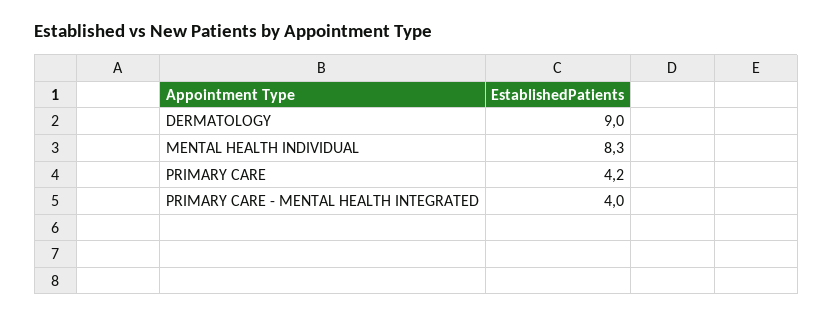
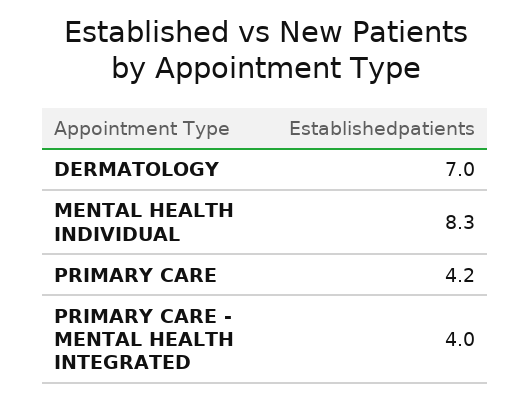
DERMATOLOGY: 9 -> 7

